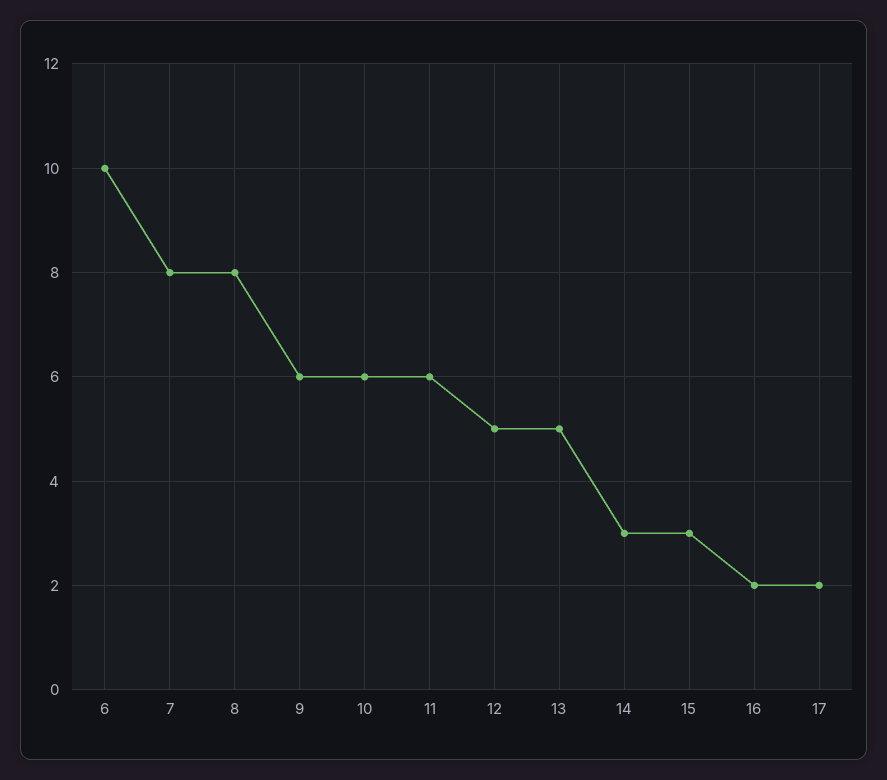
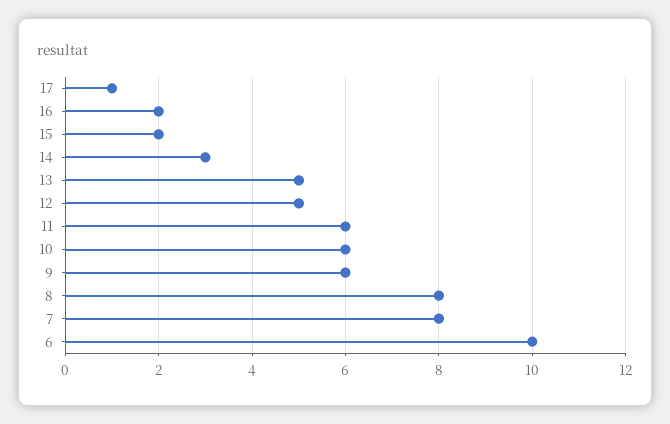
15: 3 -> 2
17: 2 -> 1

